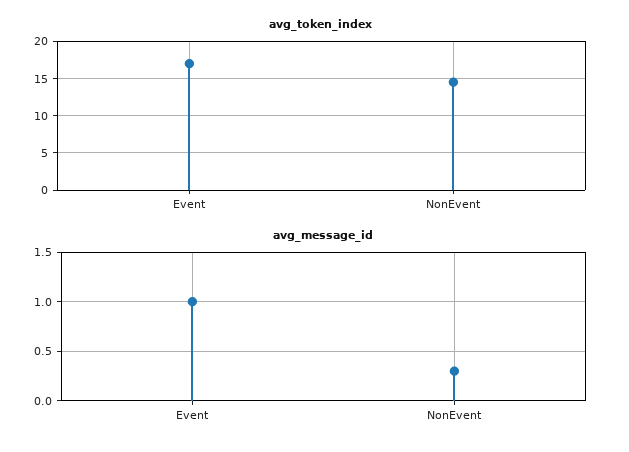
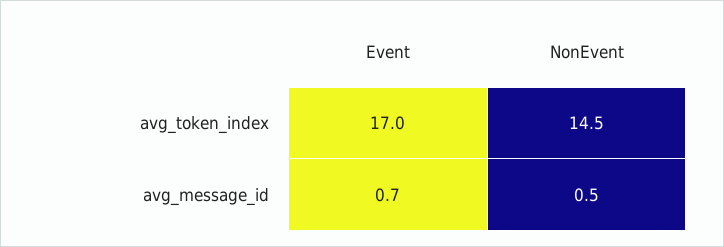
avg_message_id, Event: 1 -> 0.7
avg_message_id, NonEvent: 0.3 -> 0.5

